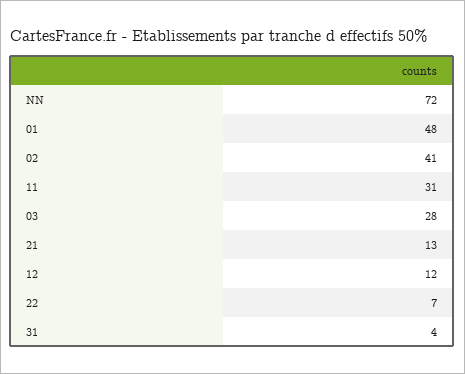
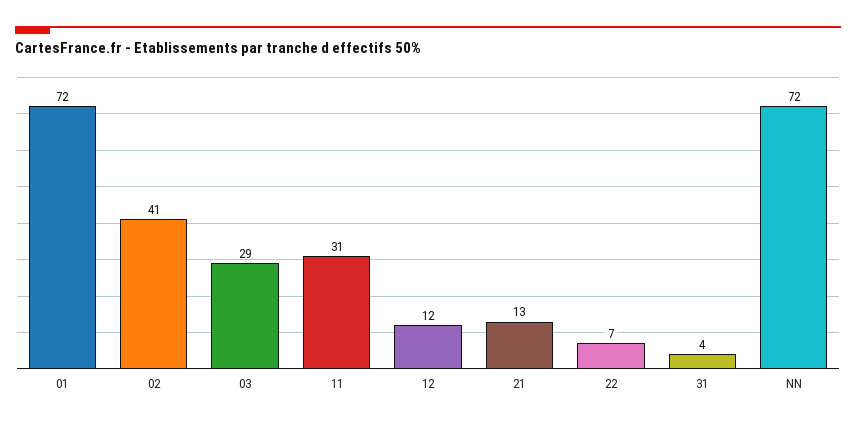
01: 48 -> 72
03: 28 -> 29

